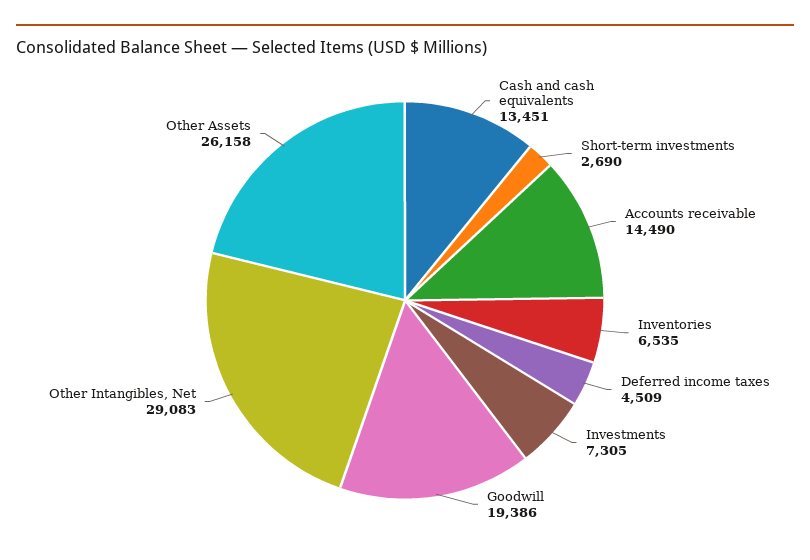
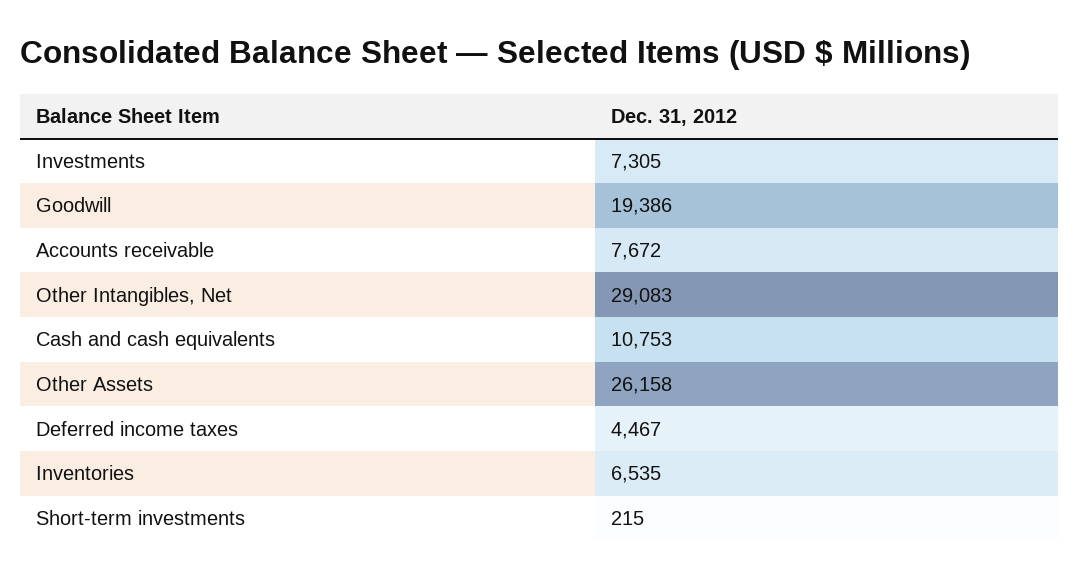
Cash and cash equivalents: 13451 -> 10753
Short-term investments: 2690 -> 215
Accounts receivable: 14490 -> 7672
Deferred income taxes: 4509 -> 4467

